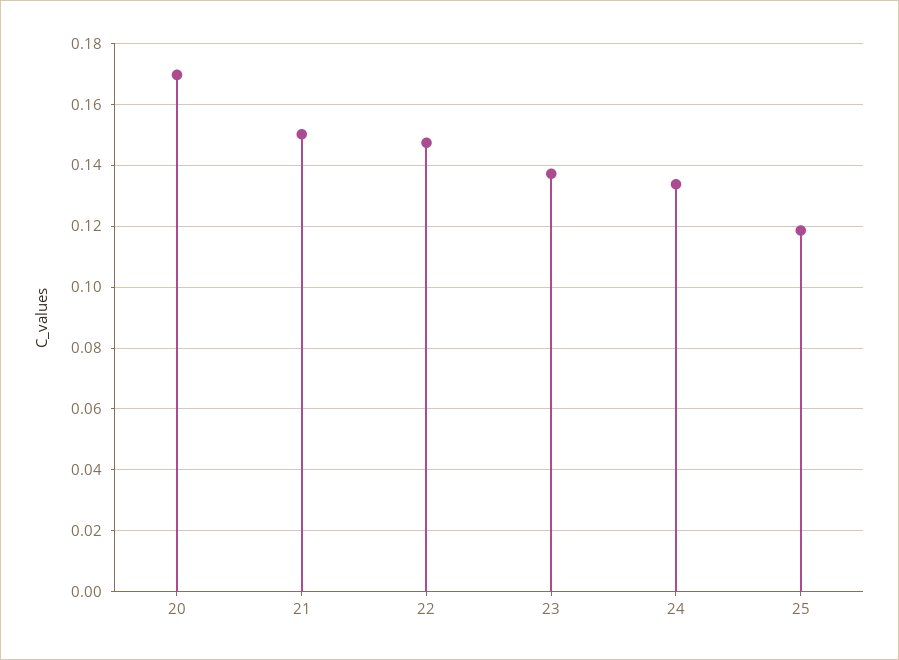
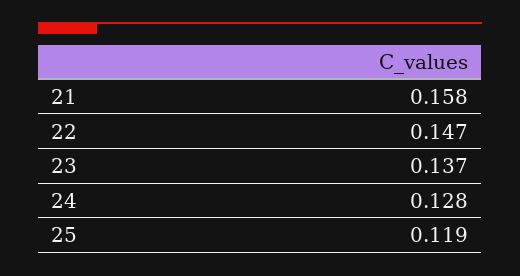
20: 0.17 -> none
21: 0.15 -> 0.158
24: 0.134 -> 0.128

